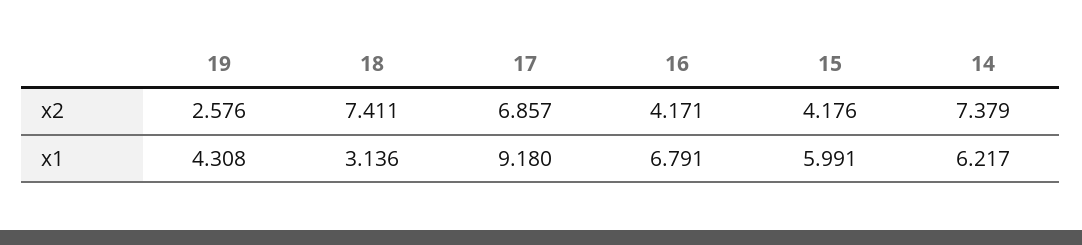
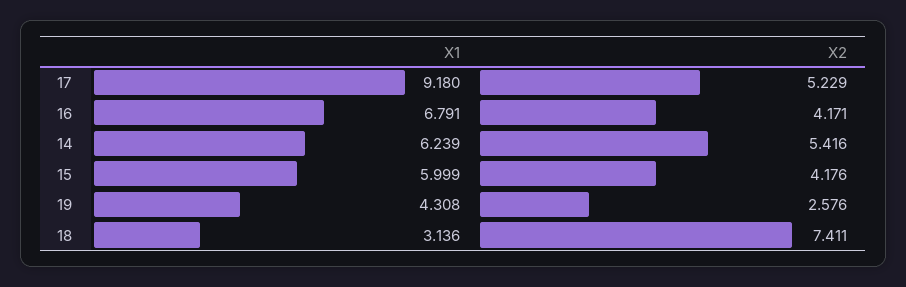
17, x2: 6.857 -> 5.229
14, x2: 7.379 -> 5.416
15, x1: 5.991 -> 5.999
14, x1: 6.217 -> 6.239

